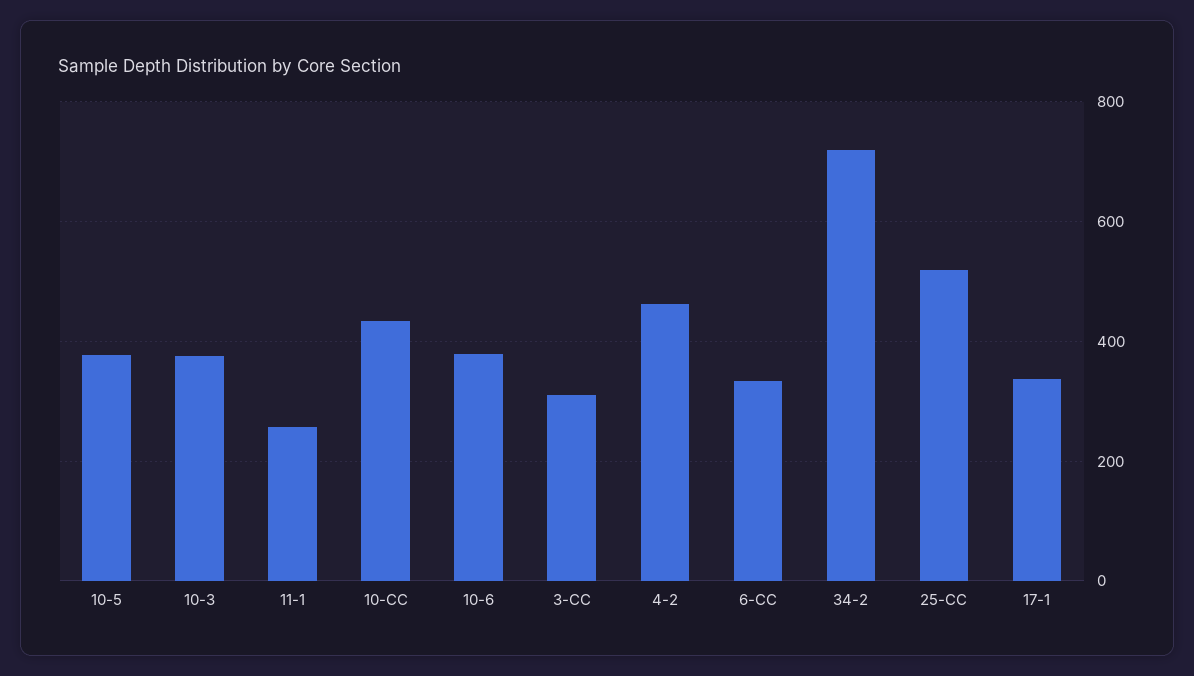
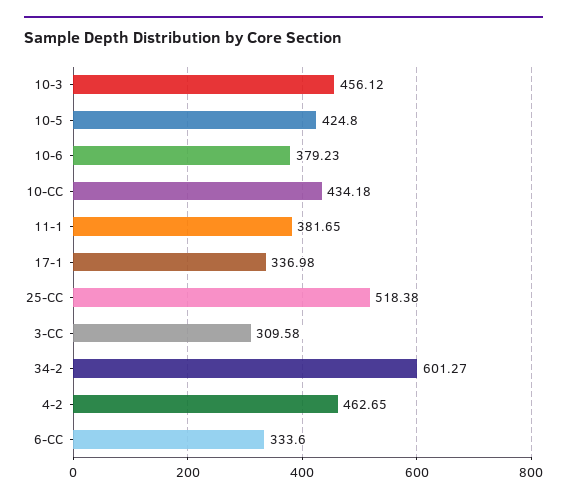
10-5: 380 -> 424.8
10-3: 380 -> 456.12
11-1: 260 -> 381.65
34-2: 720 -> 601.27

